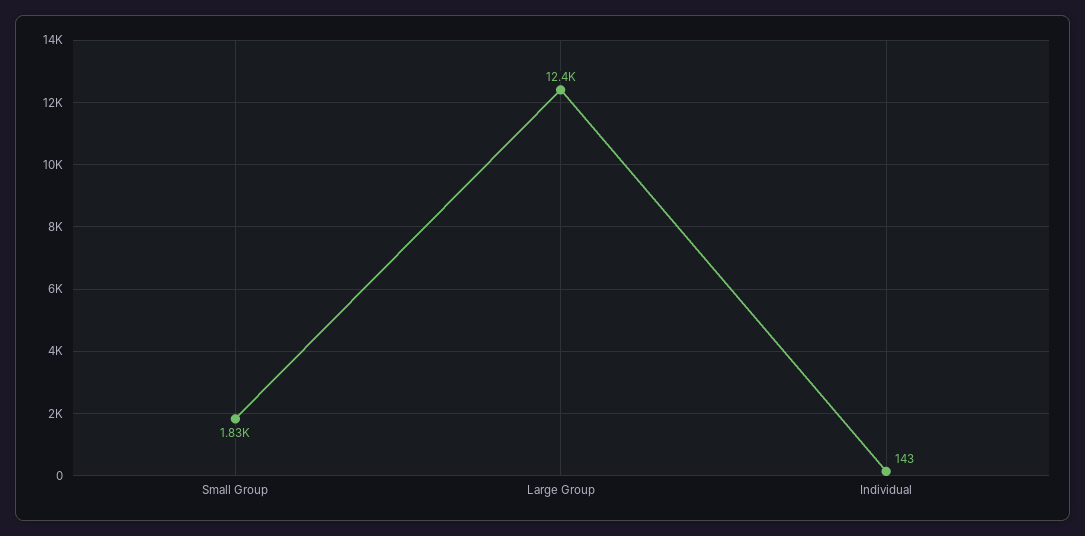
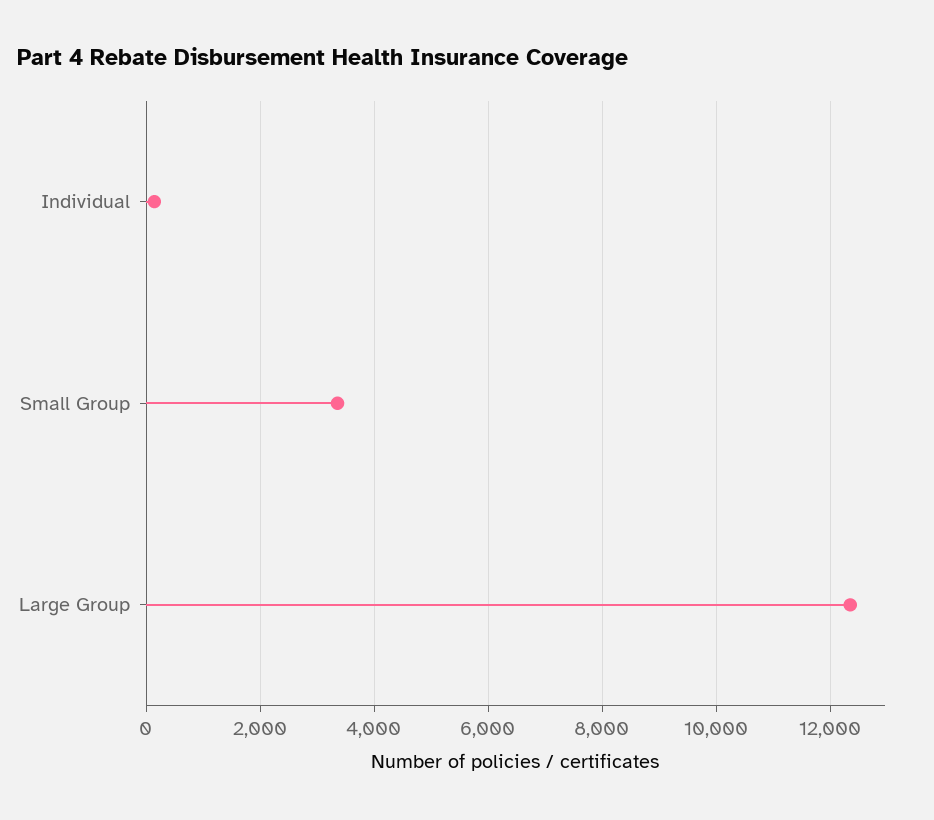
Small Group: 1830 -> 3400

